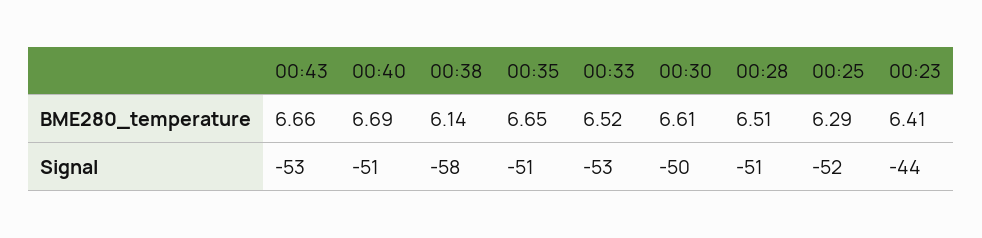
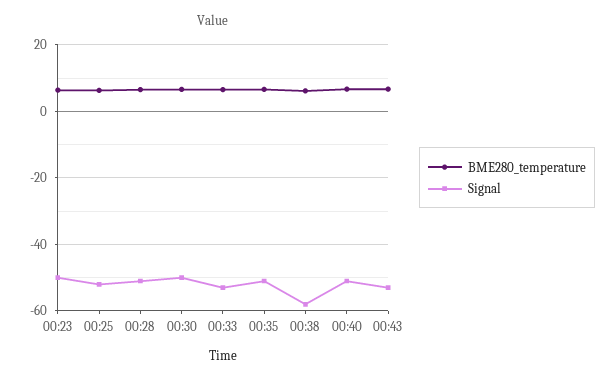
Signal, 00:23: -44 -> -50

